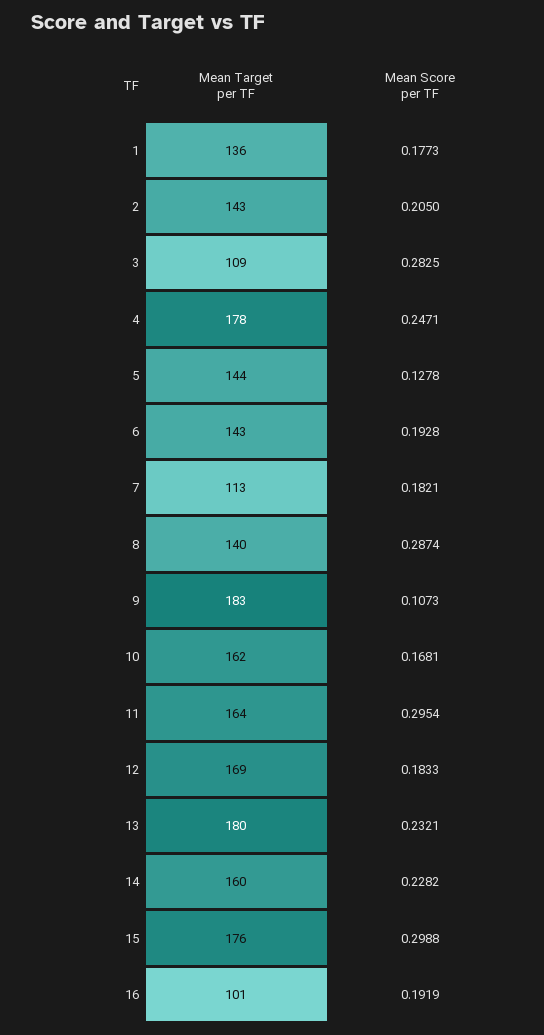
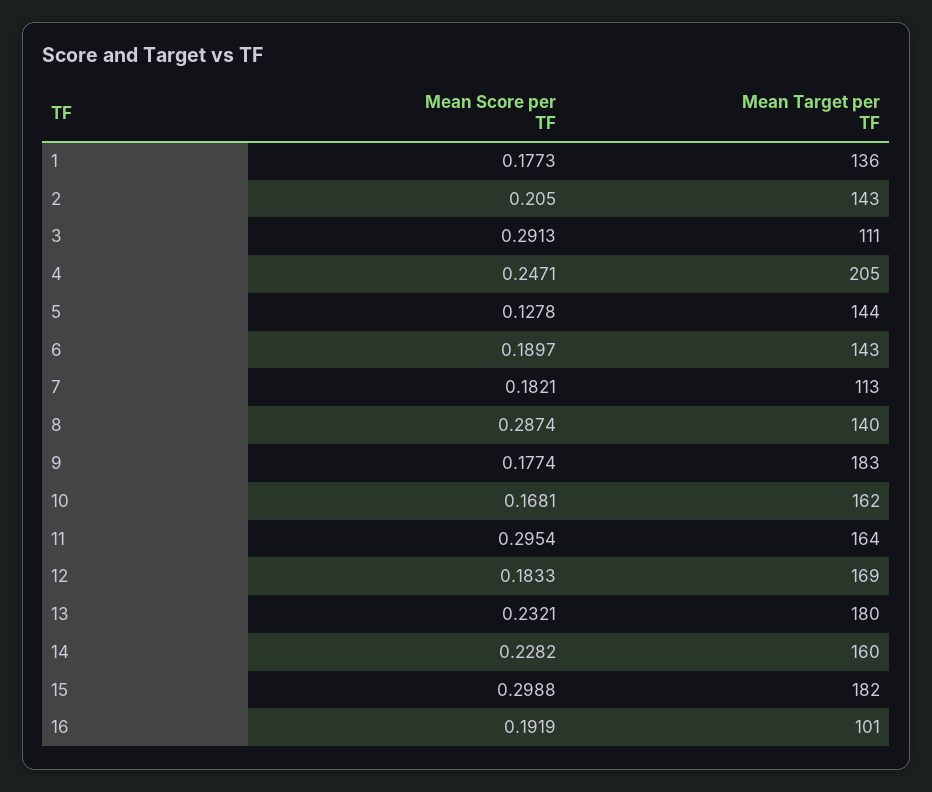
Mean Target per TF, 3: 109 -> 111
Mean Score per TF, 3: 0.2825 -> 0.2913
Mean Target per TF, 4: 178 -> 205
Mean Score per TF, 6: 0.1928 -> 0.1897
Mean Score per TF, 9: 0.1073 -> 0.1774
Mean Target per TF, 15: 176 -> 182

